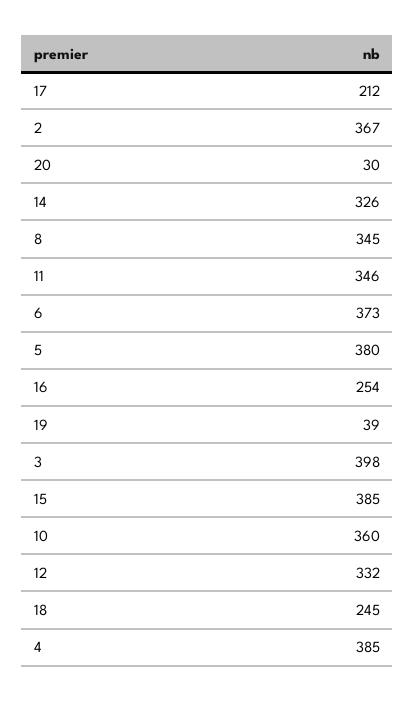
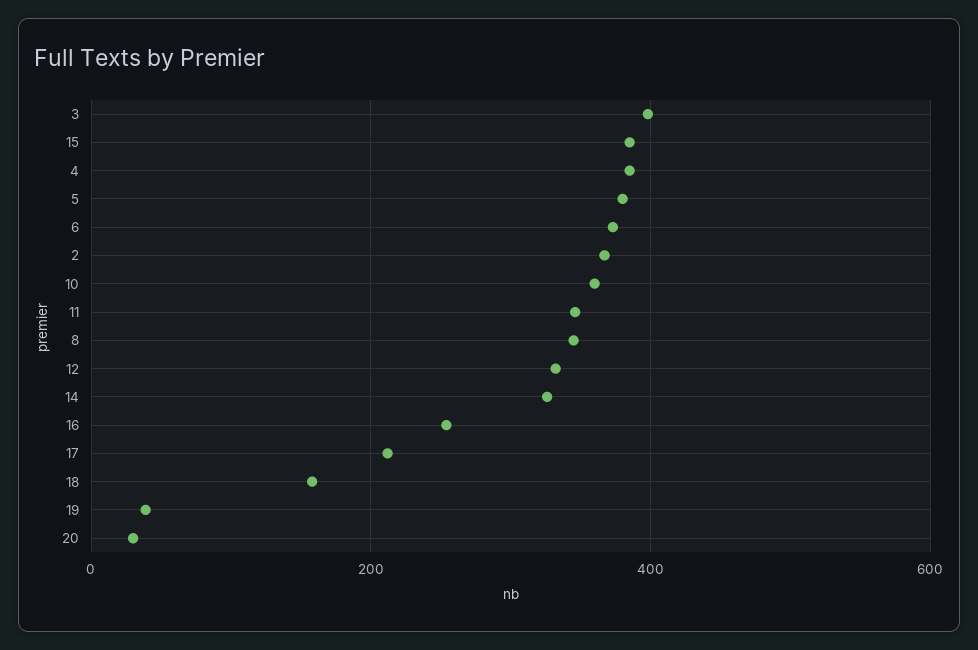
18: 245 -> 160

